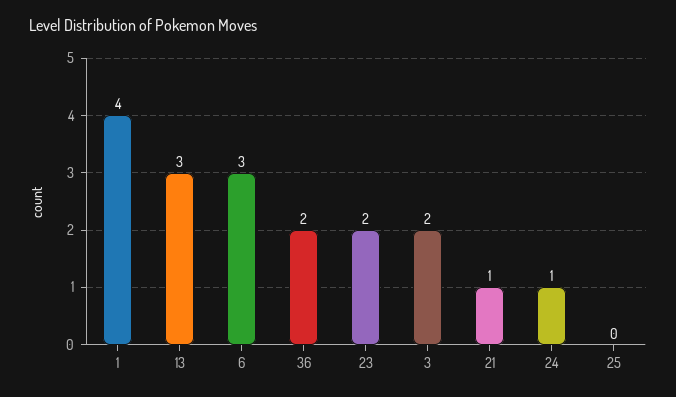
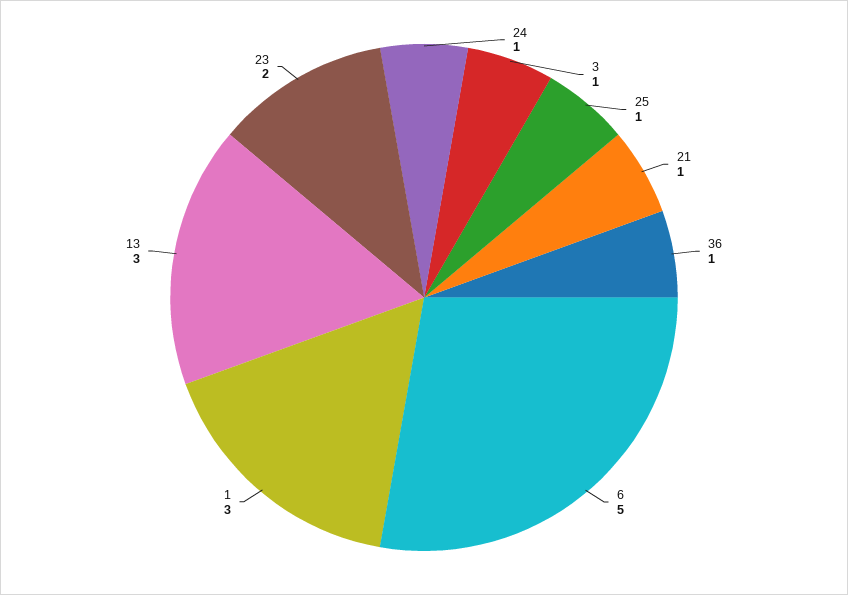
1: 4 -> 3
6: 3 -> 5
36: 2 -> 1
3: 2 -> 1
25: 0 -> 1

